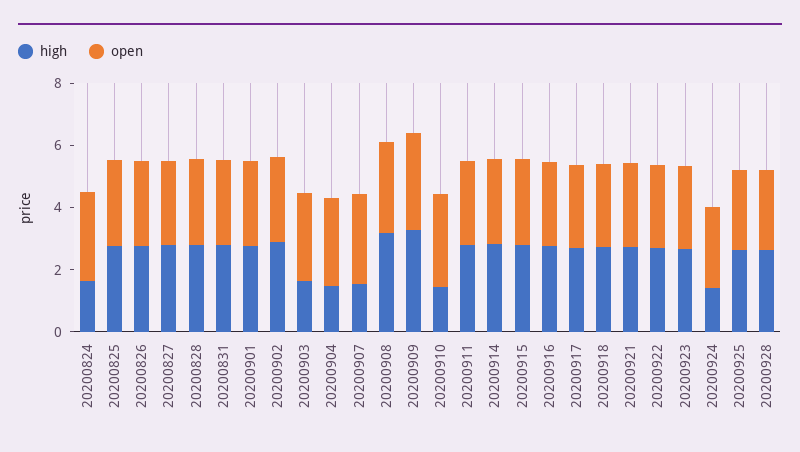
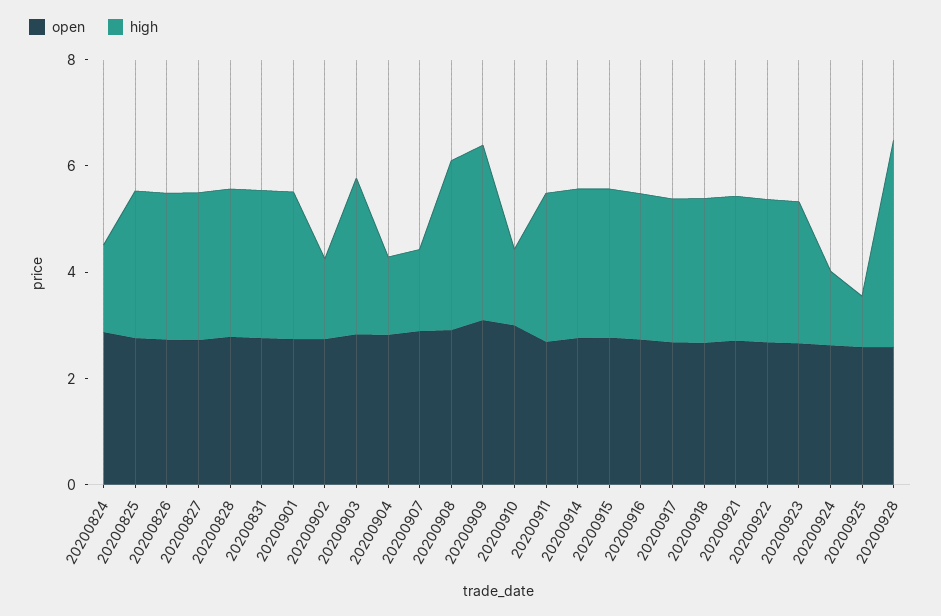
high, 20200902: 3 -> 1.5
high, 20200903: 1.5 -> 3
high, 20200925: 2.5 -> 1
high, 20200928: 2.5 -> 4

